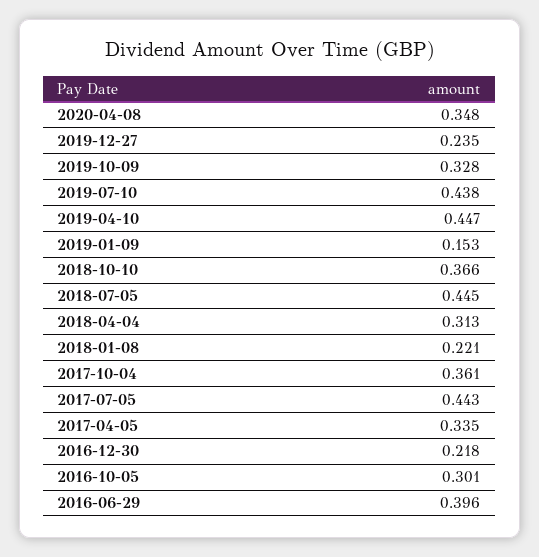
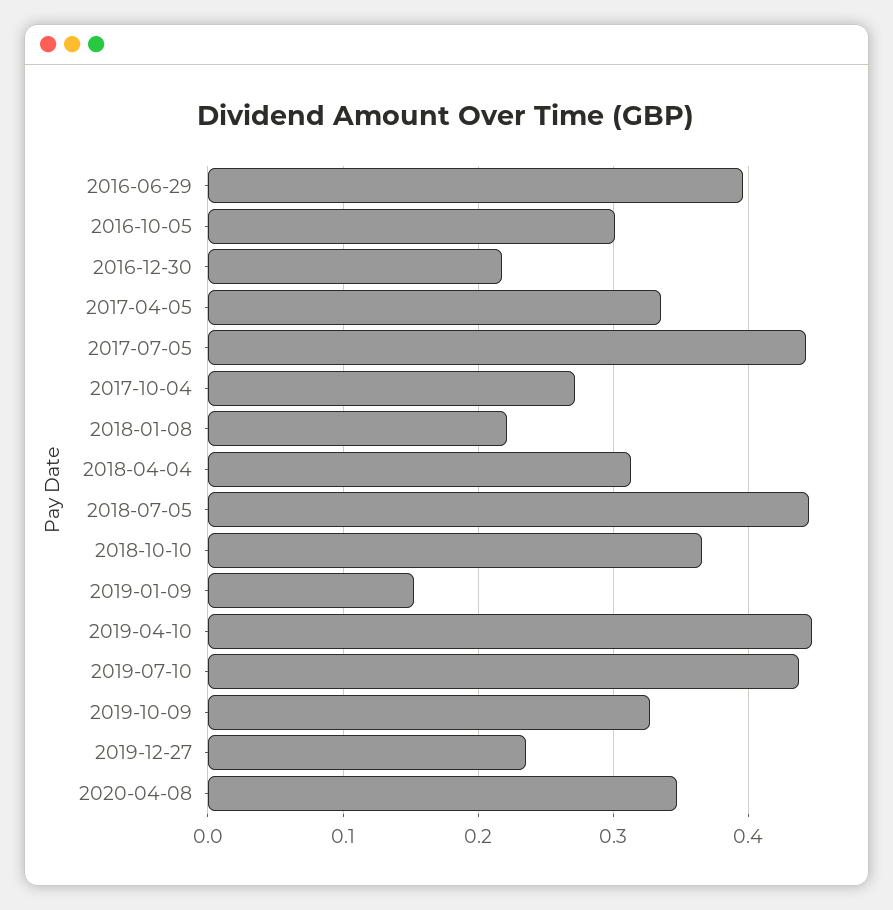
2017-10-04: 0.361 -> 0.27

